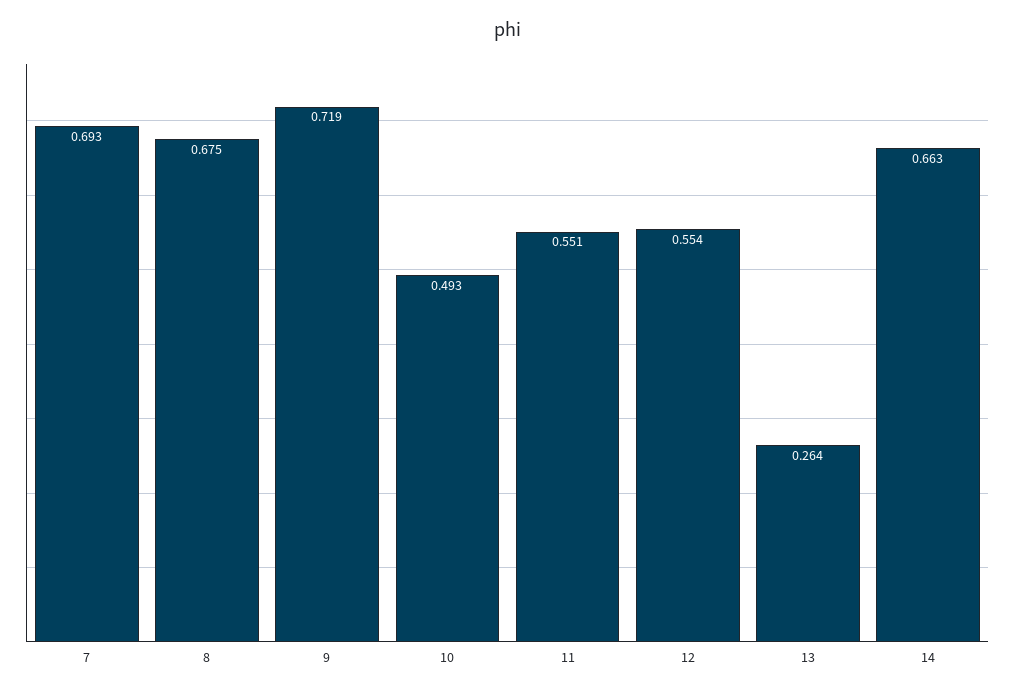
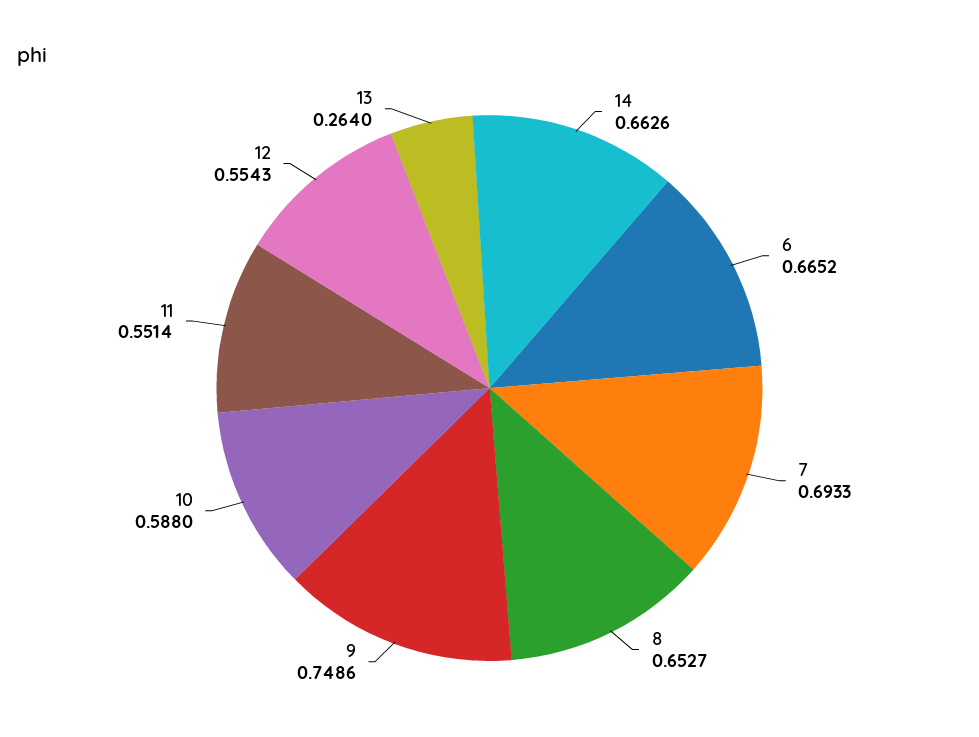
8: 0.675 -> 0.6527
9: 0.719 -> 0.7486
10: 0.493 -> 0.588
6: none -> 0.6652

